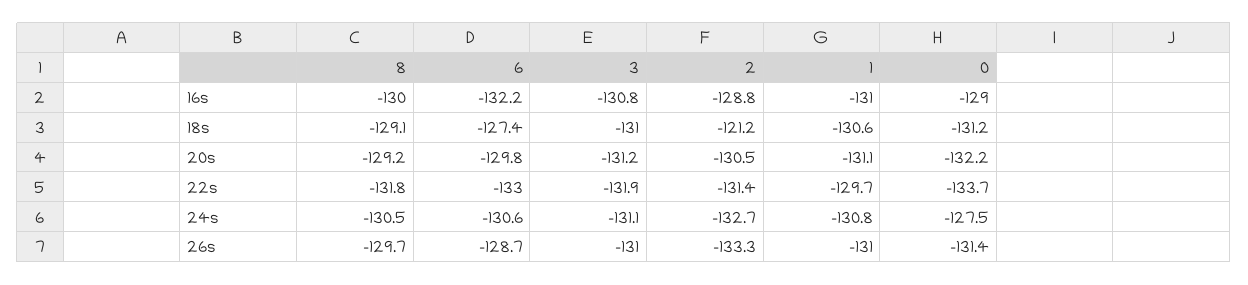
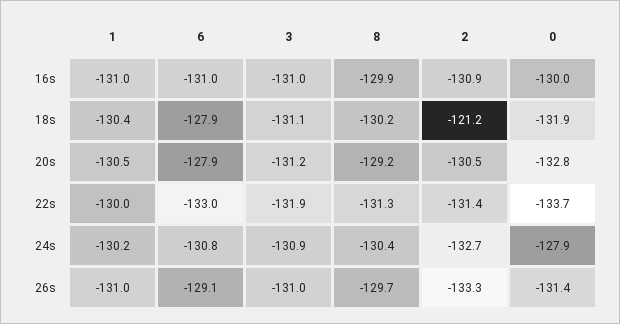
8, 16s: -130 -> -129.9
6, 16s: -132.2 -> -131
3, 16s: -130.8 -> -131
2, 16s: -128.8 -> -130.9
0, 16s: -129 -> -130
8, 18s: -129.1 -> -130.2
6, 18s: -127.4 -> -127.9
3, 18s: -131 -> -131.1
1, 18s: -130.6 -> -130.4
0, 18s: -131.2 -> -131.9
6, 20s: -129.8 -> -127.9
1, 20s: -131.1 -> -130.5
0, 20s: -132.2 -> -132.8
8, 22s: -131.8 -> -131.3
1, 22s: -129.7 -> -130
8, 24s: -130.5 -> -130.4
6, 24s: -130.6 -> -130.8
3, 24s: -131.1 -> -130.9
1, 24s: -130.8 -> -130.2
0, 24s: -127.5 -> -127.9
6, 26s: -128.7 -> -129.1

